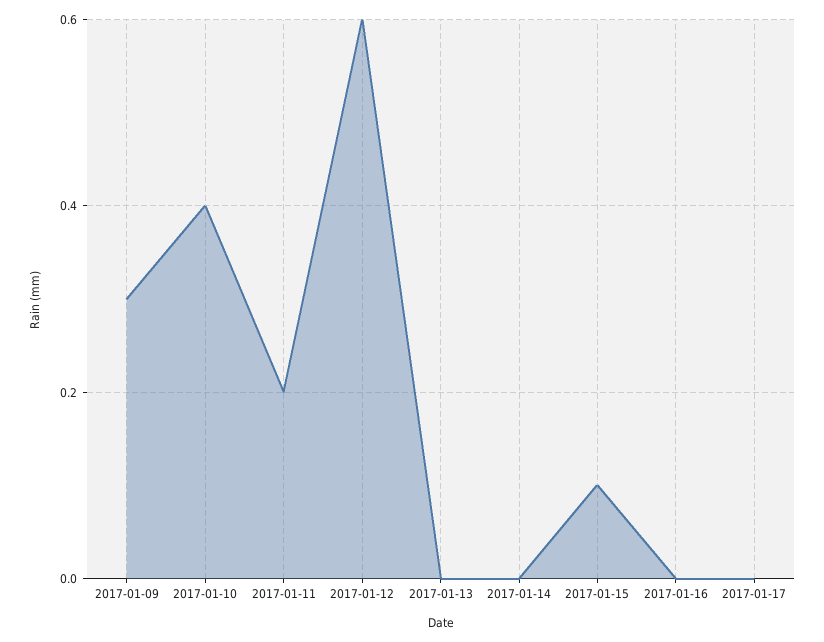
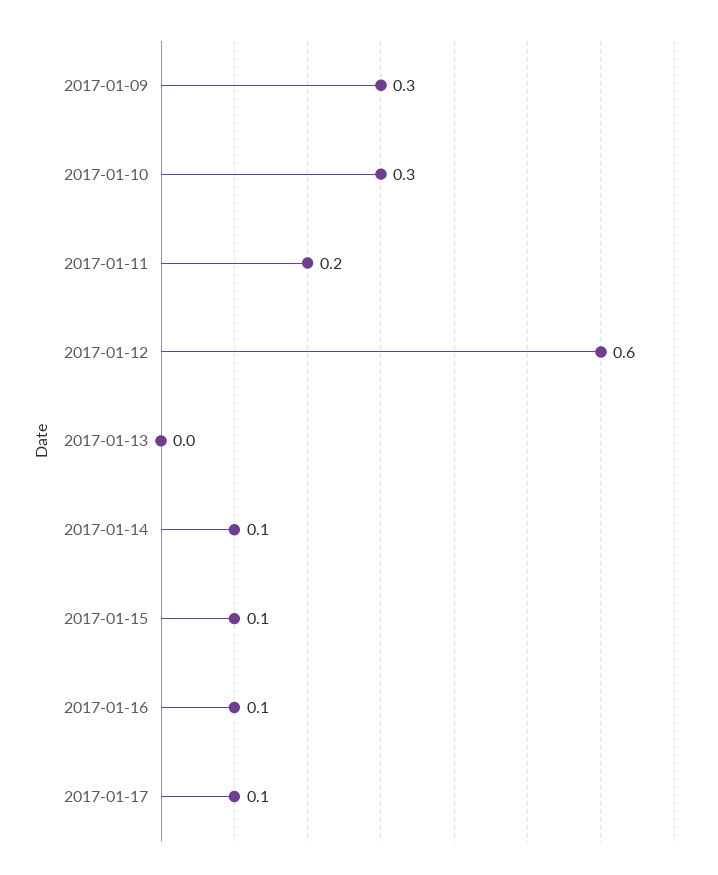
2017-01-10: 0.4 -> 0.3
2017-01-14: 0 -> 0.1
2017-01-16: 0 -> 0.1
2017-01-17: 0 -> 0.1

